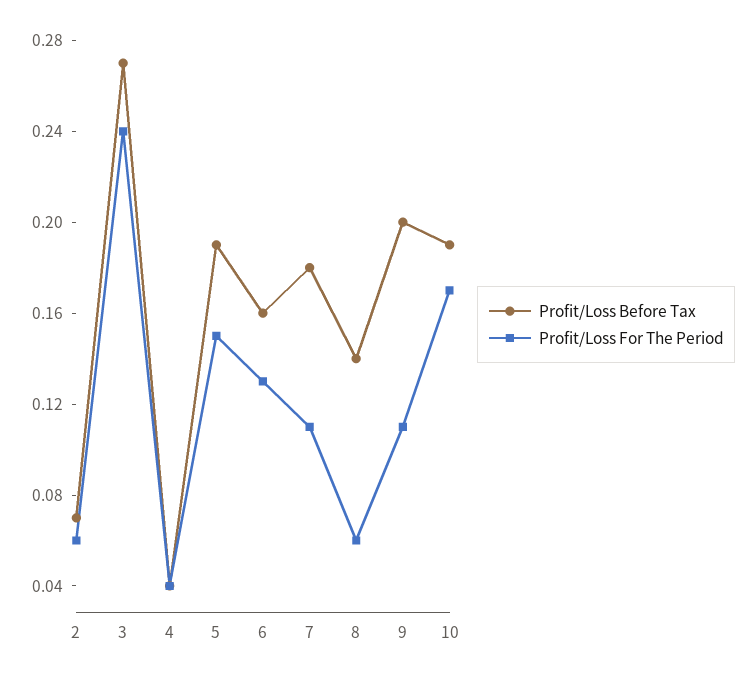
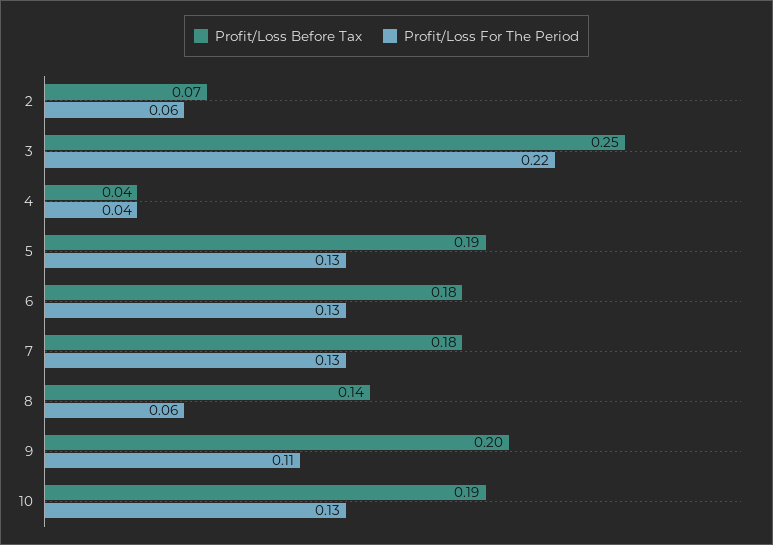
Profit/Loss Before Tax, 3: 0.27 -> 0.25
Profit/Loss For The Period, 3: 0.24 -> 0.22
Profit/Loss For The Period, 5: 0.15 -> 0.13
Profit/Loss Before Tax, 6: 0.16 -> 0.18
Profit/Loss For The Period, 7: 0.11 -> 0.13
Profit/Loss For The Period, 10: 0.17 -> 0.13

